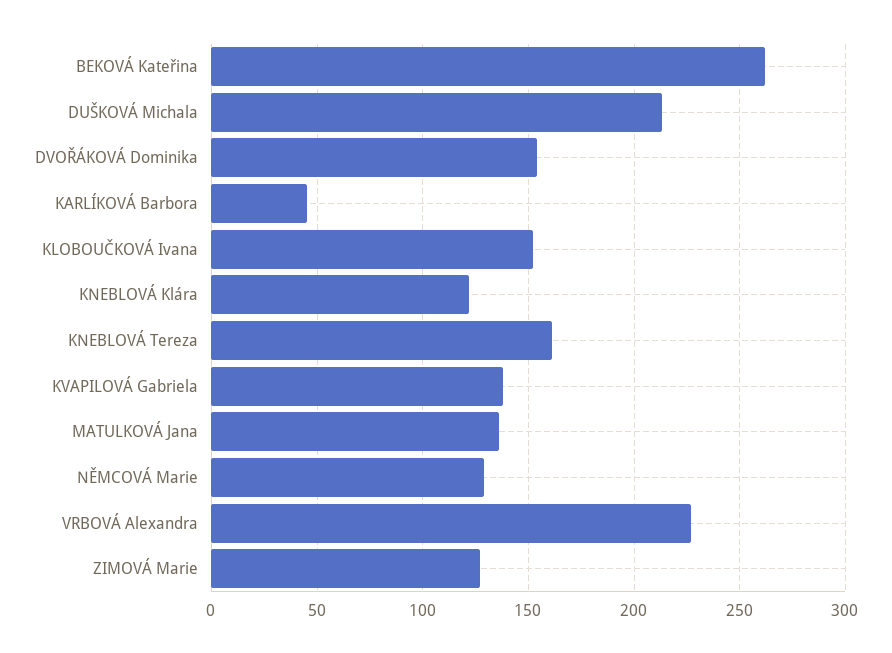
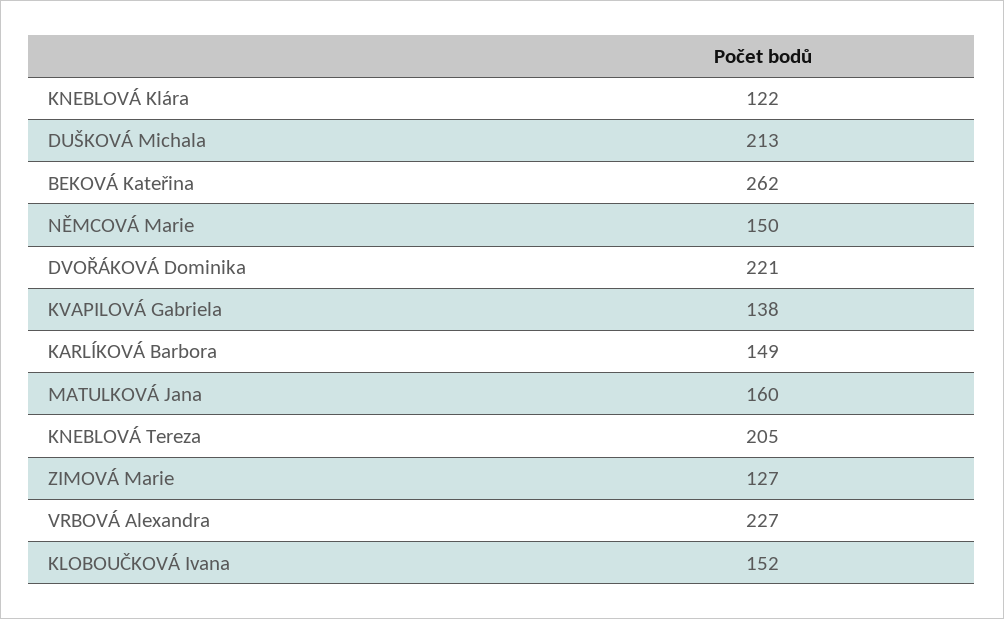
DVOŘÁKOVÁ Dominika: 155 -> 221
KARLÍKOVÁ Barbora: 45 -> 149
KNEBLOVÁ Tereza: 160 -> 205
MATULKOVÁ Jana: 135 -> 160
NĚMCOVÁ Marie: 130 -> 150

